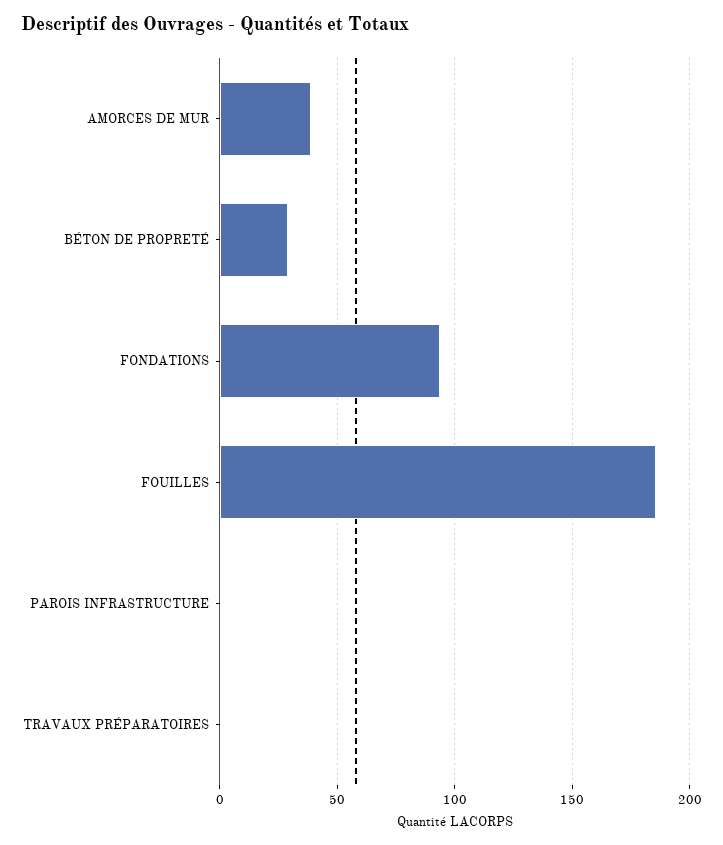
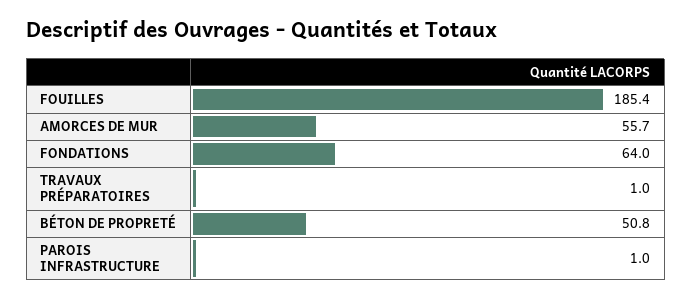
AMORCES DE MUR: 40 -> 55.7
BÉTON DE PROPRETÉ: 30 -> 50.8
FONDATIONS: 95 -> 64

